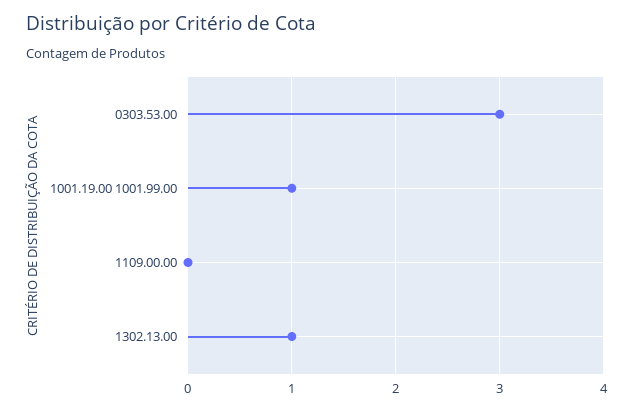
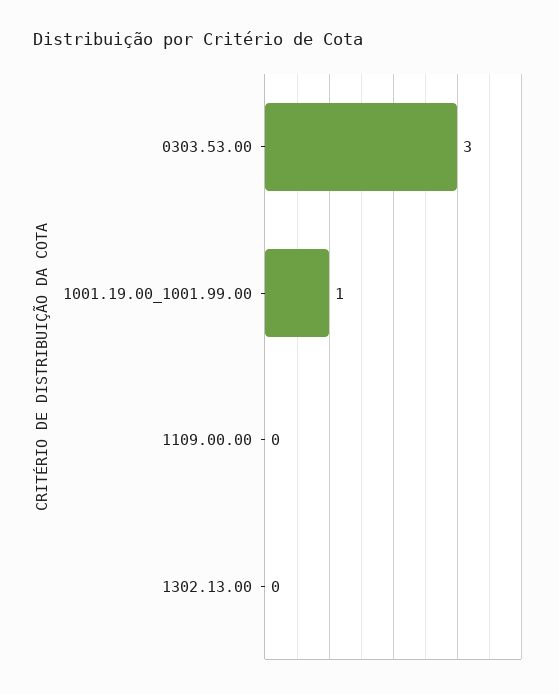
1302.13.00: 1 -> 0

